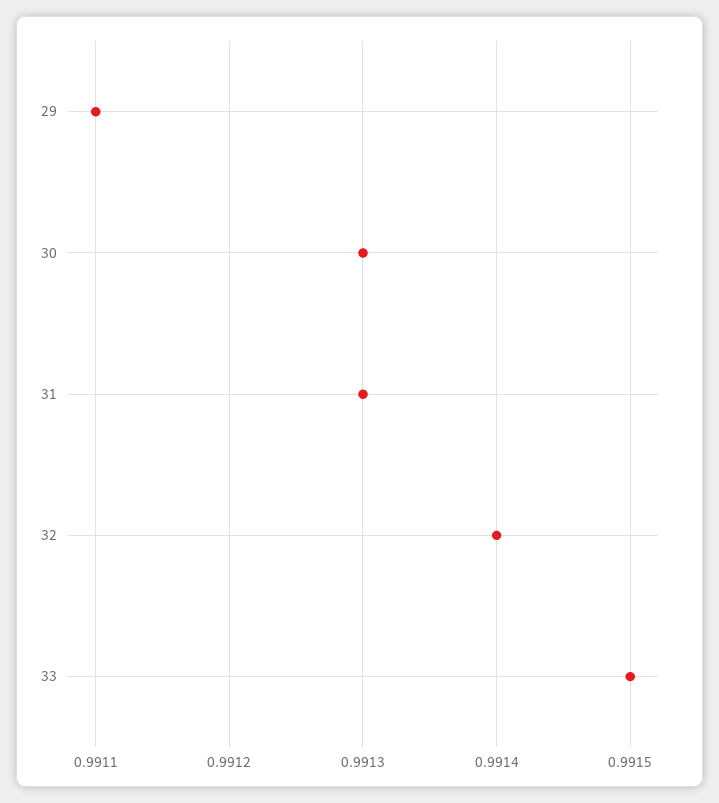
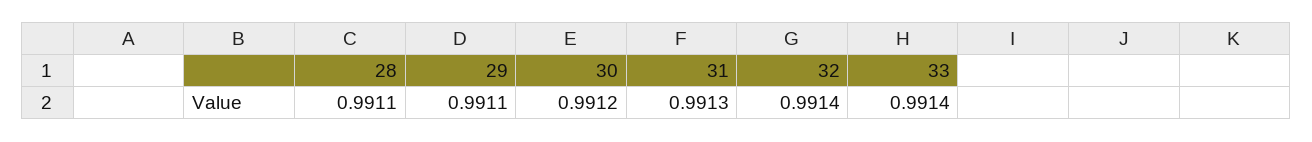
30: 0.9913 -> 0.9912
33: 0.9915 -> 0.9914
28: none -> 0.9911

